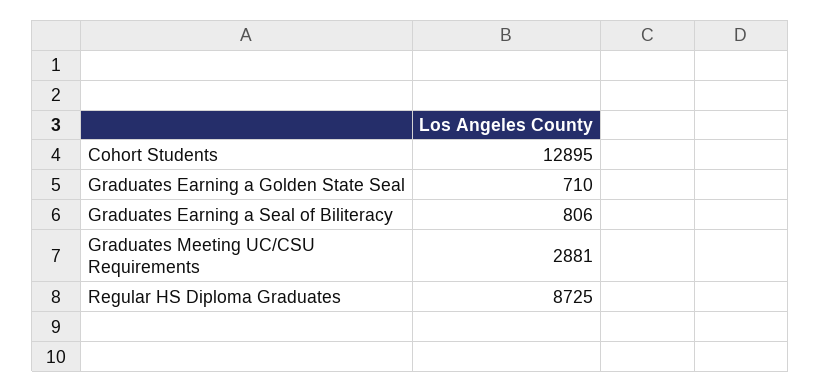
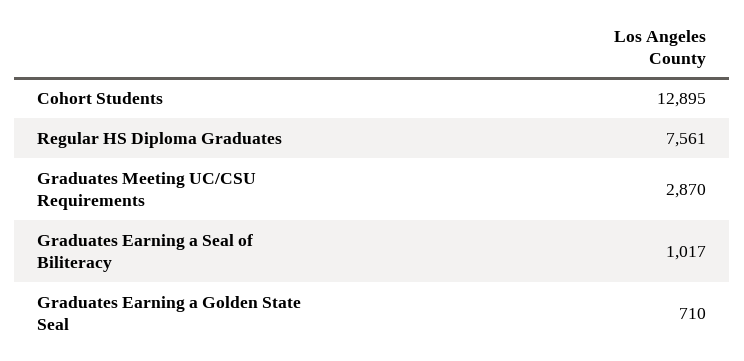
Graduates Earning a Seal of Biliteracy: 806 -> 1017
Graduates Meeting UC/CSU Requirements: 2881 -> 2870
Regular HS Diploma Graduates: 8725 -> 7561

